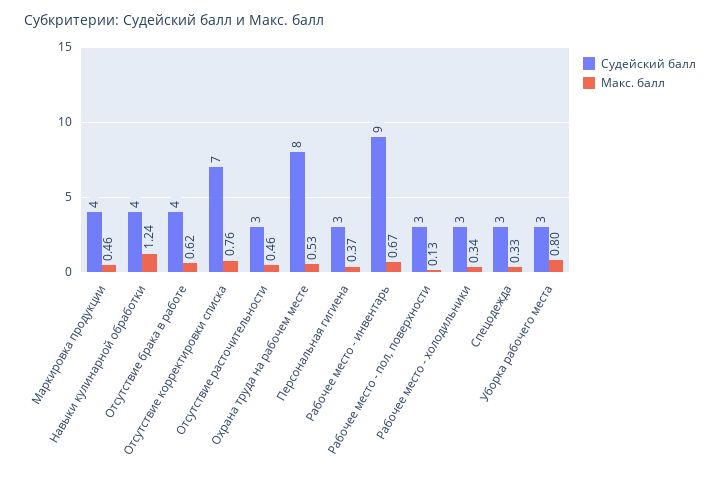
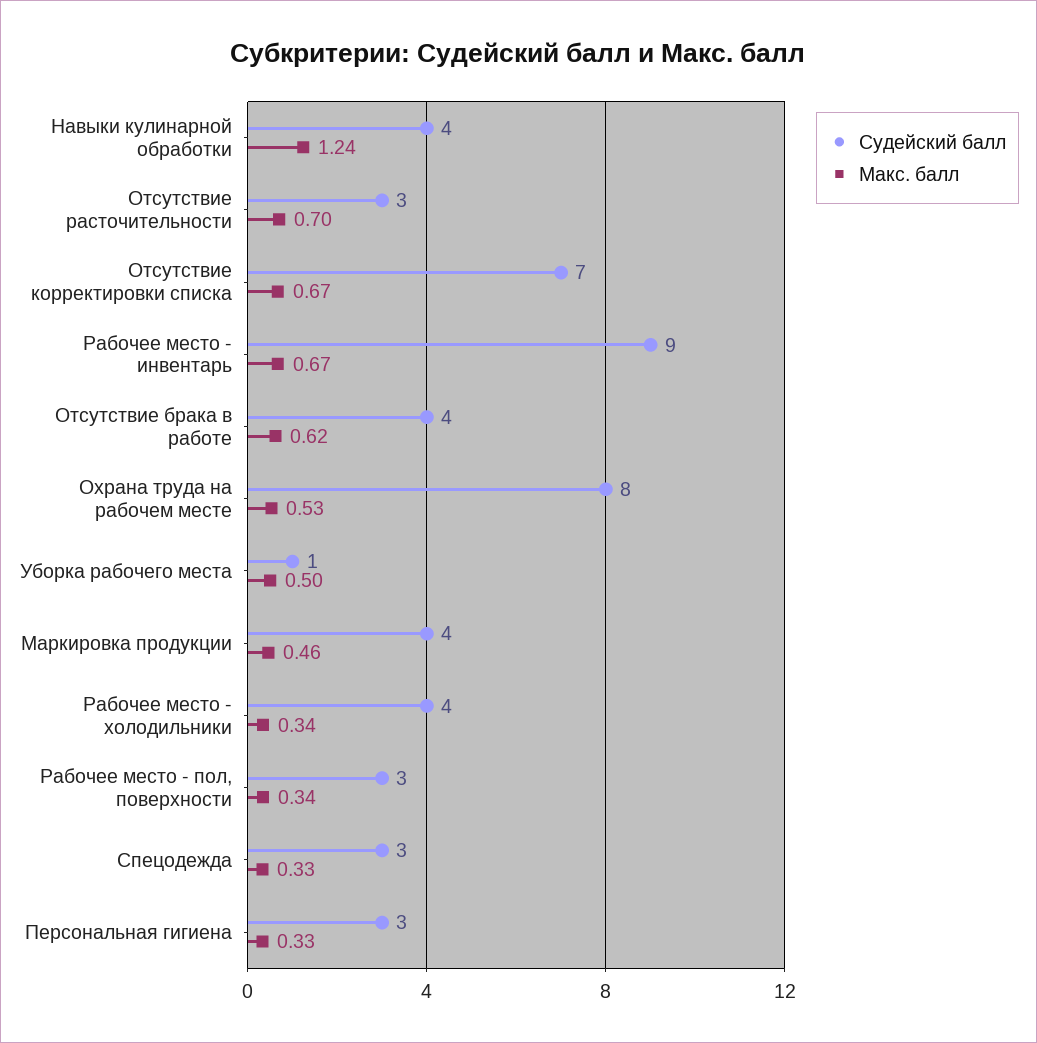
Макс. балл, Отсутствие корректировки списка: 0.76 -> 0.67
Макс. балл, Отсутствие расточительности: 0.46 -> 0.7
Макс. балл, Персональная гигиена: 0.37 -> 0.33
Макс. балл, Рабочее место - пол, поверхности: 0.13 -> 0.34
Судейский балл, Рабочее место - холодильники: 3 -> 4
Судейский балл, Уборка рабочего места: 3 -> 1
Макс. балл, Уборка рабочего места: 0.8 -> 0.5

